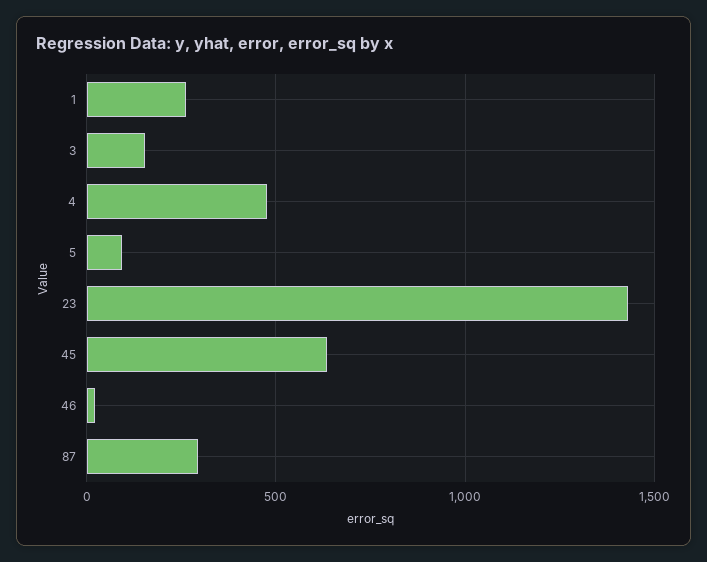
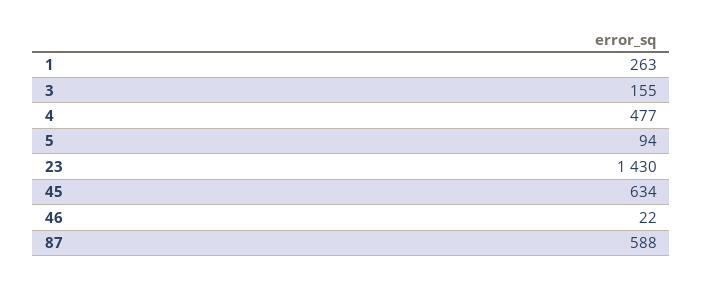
87: 300 -> 588

